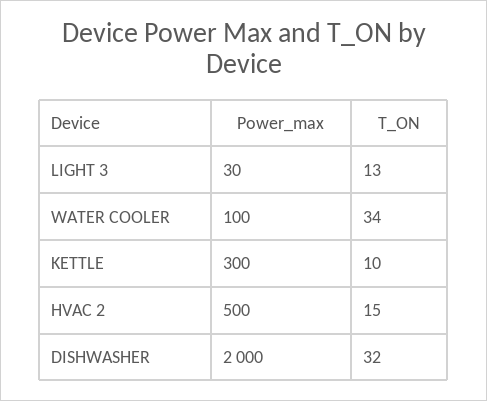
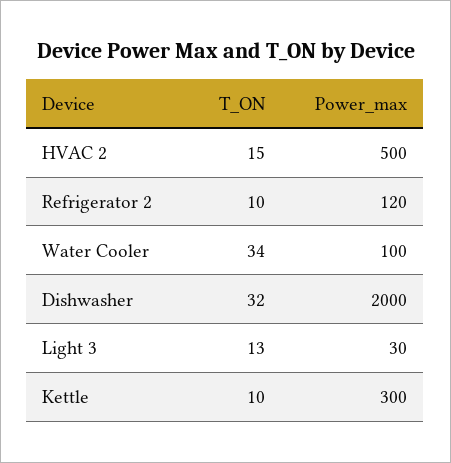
T_ON, Refrigerator 2: none -> 10
Power_max, Refrigerator 2: none -> 120

